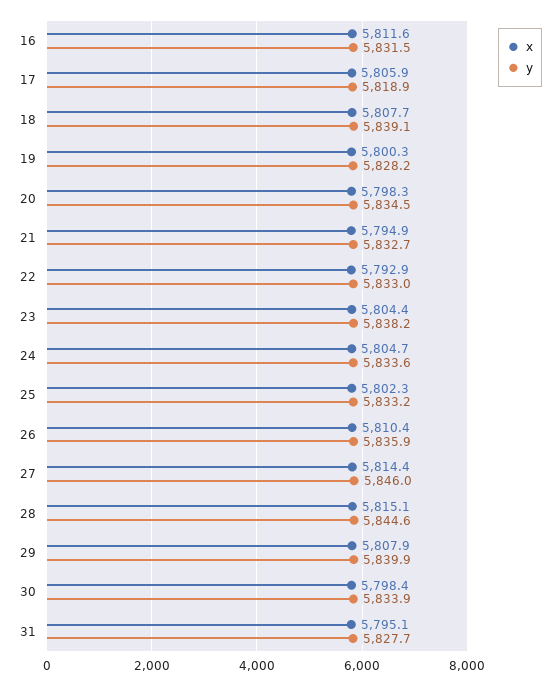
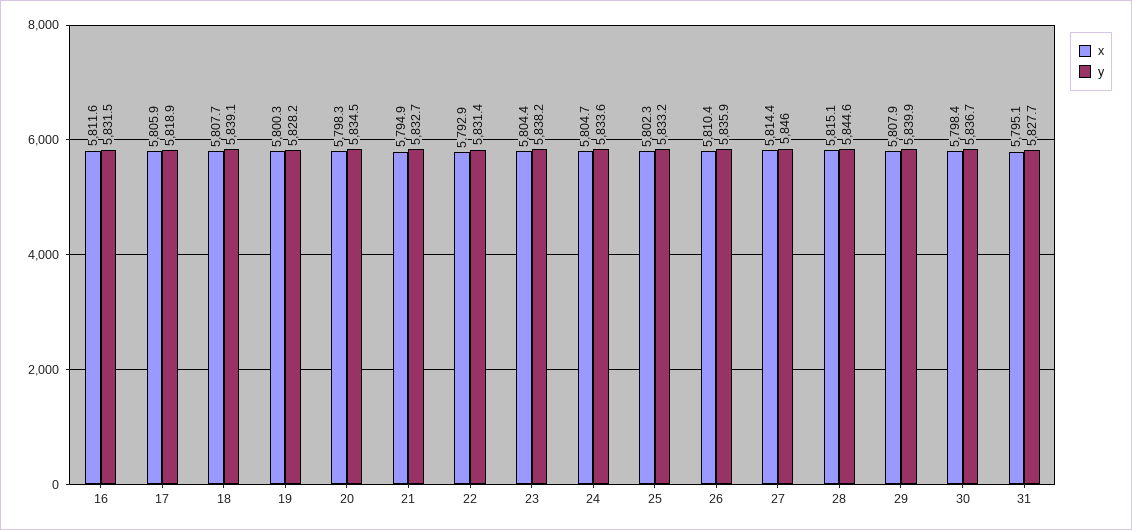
y, 22: 5833 -> 5831.4
y, 30: 5833.9 -> 5836.7

